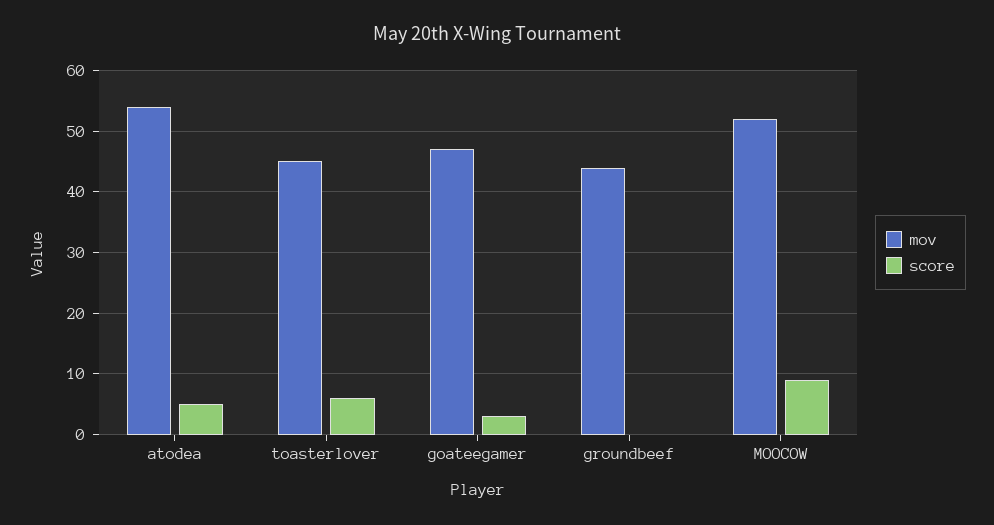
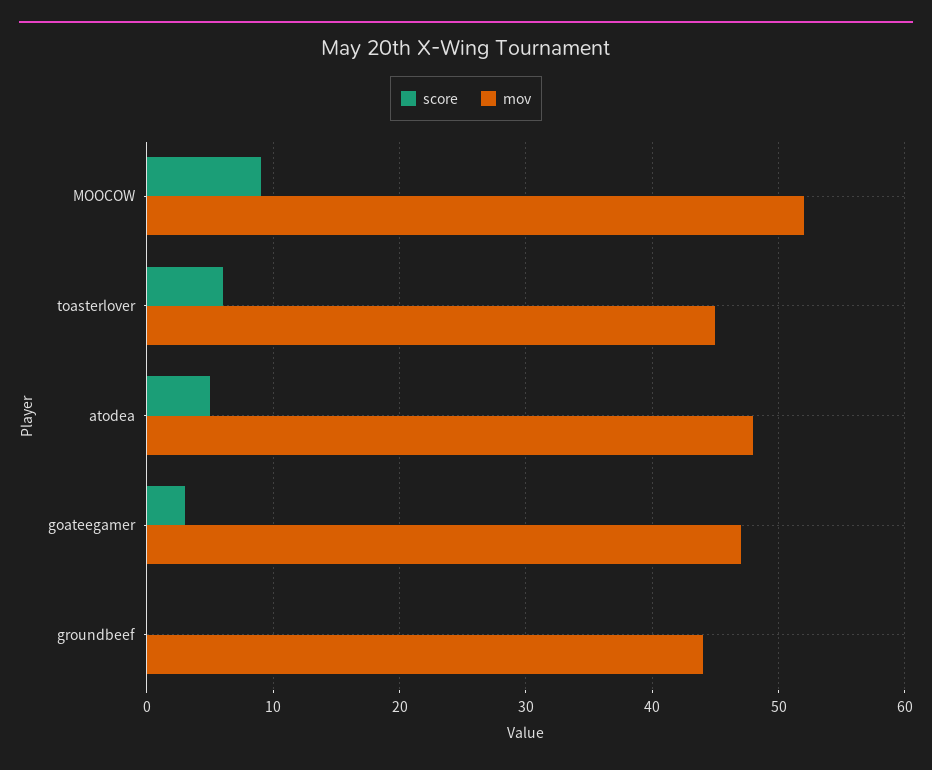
mov, atodea: 54 -> 48

